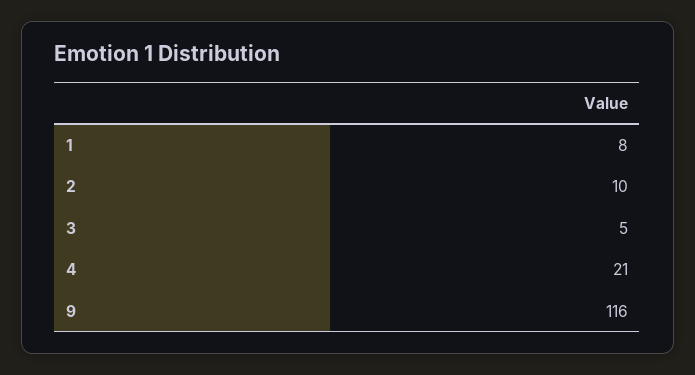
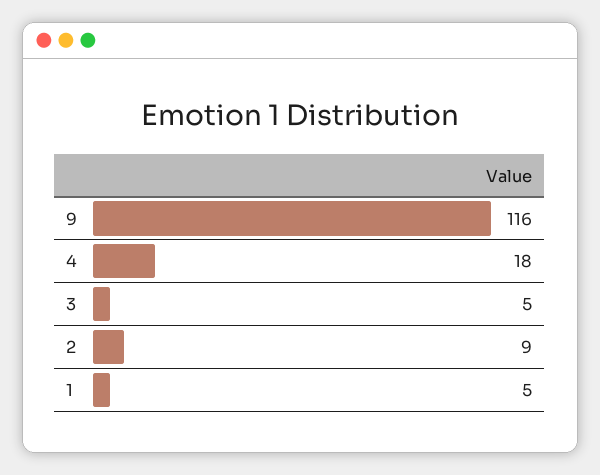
1: 8 -> 5
2: 10 -> 9
4: 21 -> 18

